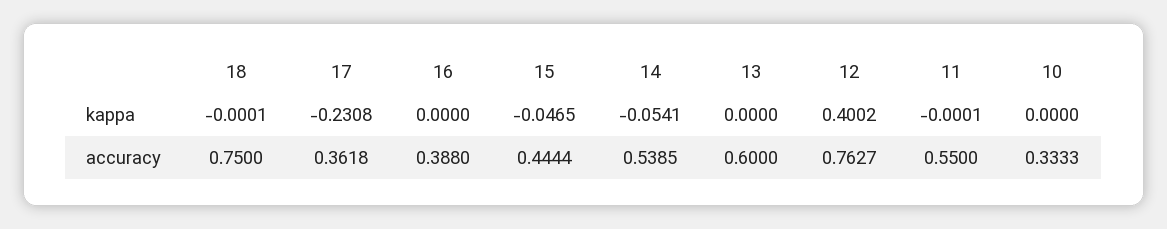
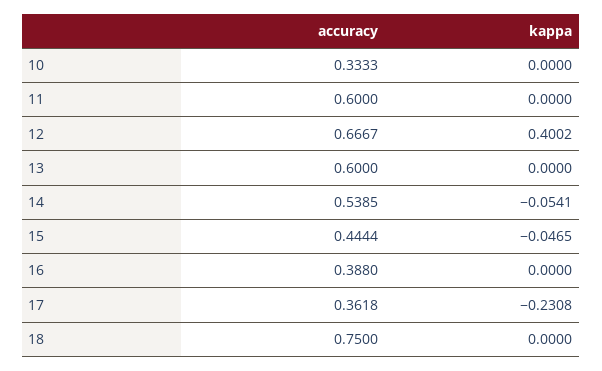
18, kappa: -0.0001 -> 0
11, kappa: -0.0001 -> 0
12, accuracy: 0.7627 -> 0.6667
11, accuracy: 0.55 -> 0.6

